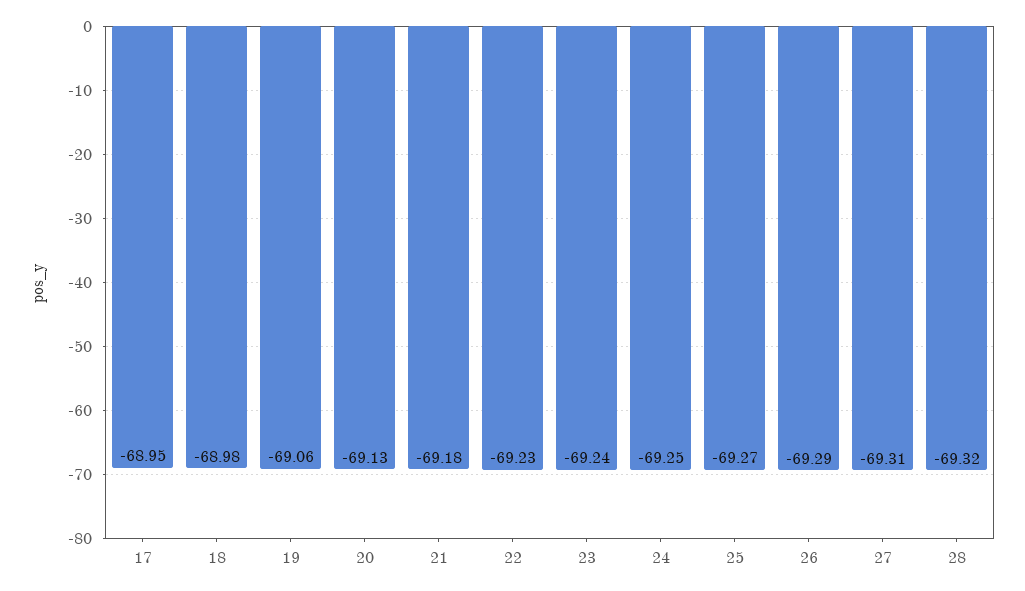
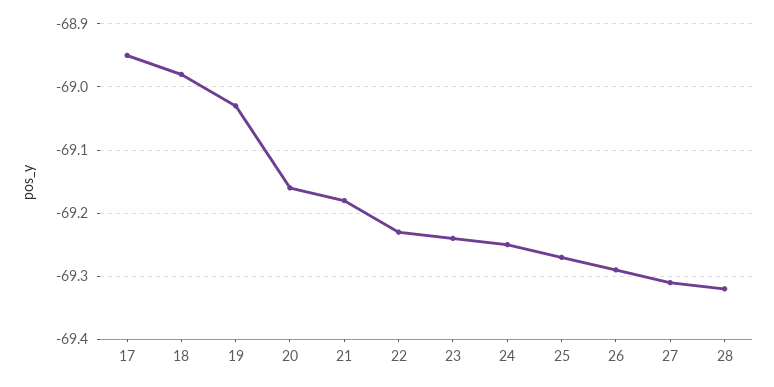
19: -69.06 -> -69.03
20: -69.13 -> -69.16

